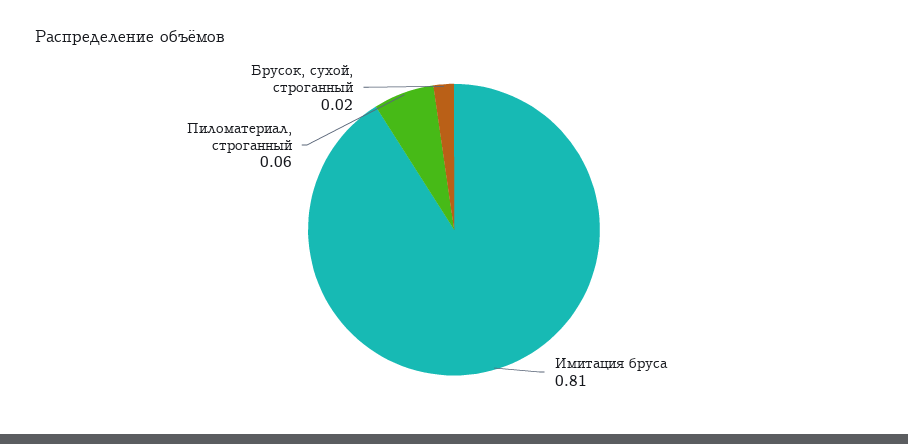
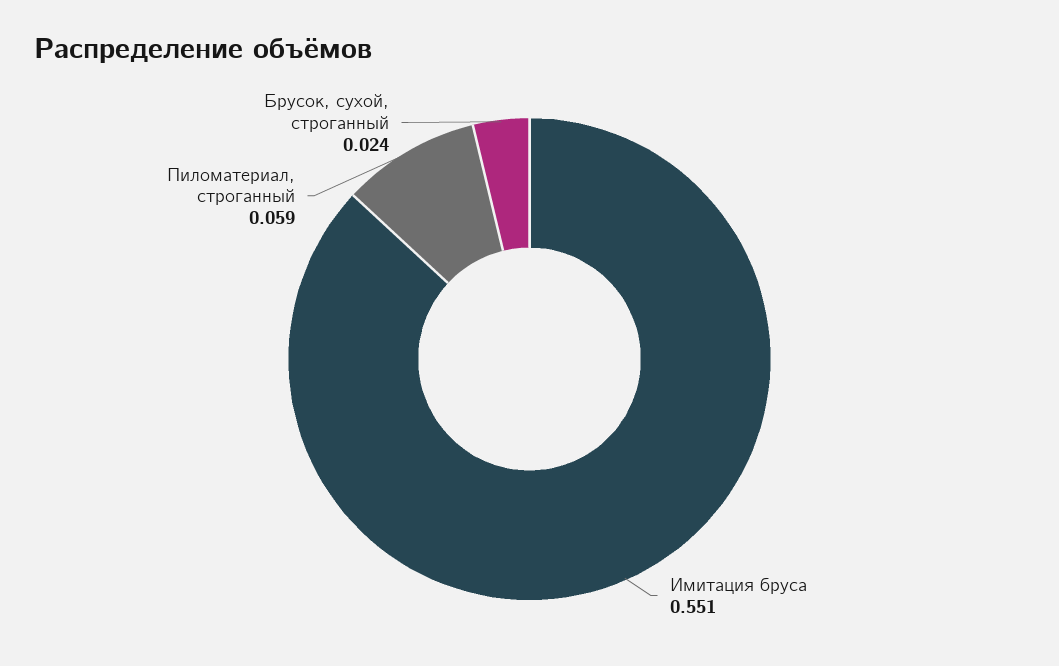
Имитация бруса: 0.81 -> 0.551

